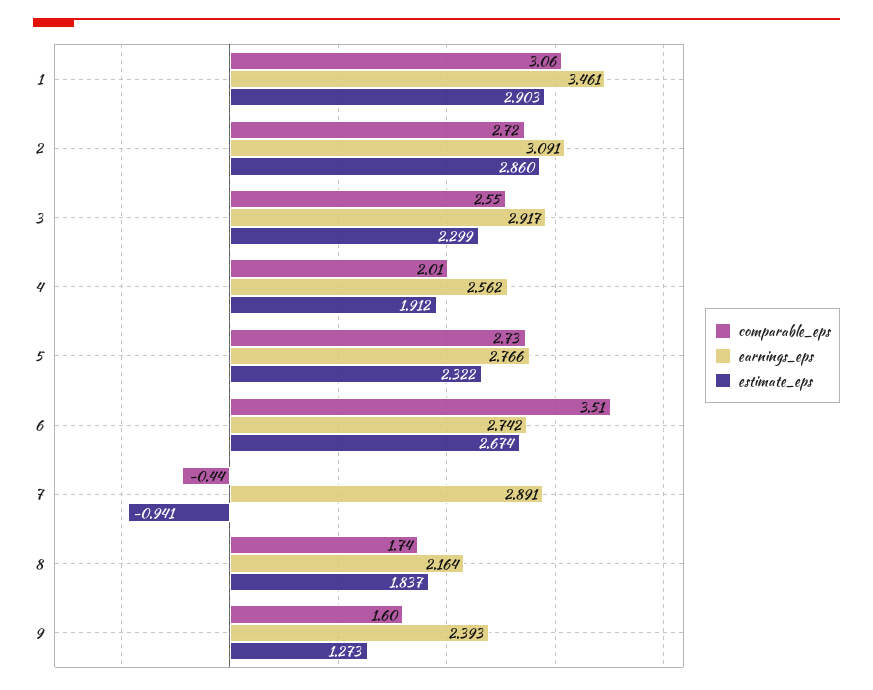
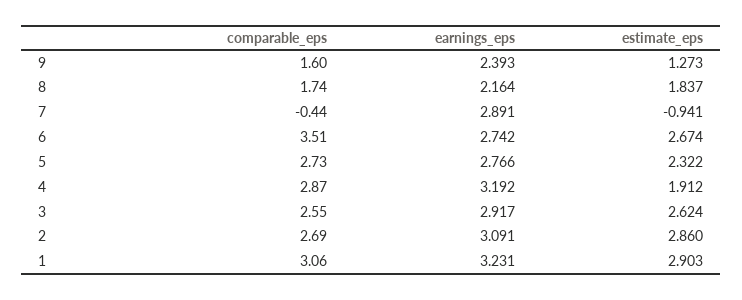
earnings_eps, 1: 3.461 -> 3.231
comparable_eps, 2: 2.72 -> 2.69
estimate_eps, 3: 2.299 -> 2.624
comparable_eps, 4: 2.01 -> 2.87
earnings_eps, 4: 2.562 -> 3.192

